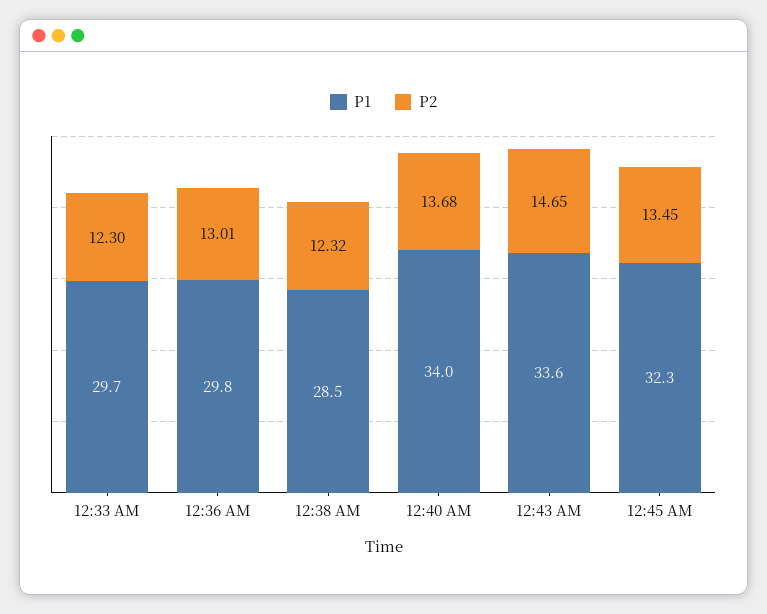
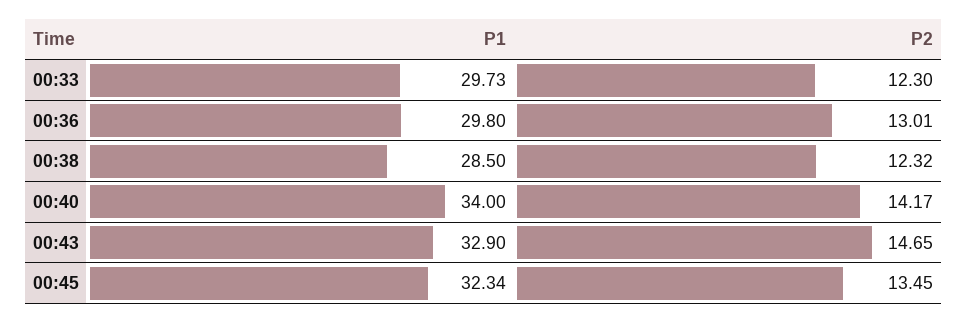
P2, 12:40 AM: 13.68 -> 14.17
P1, 12:43 AM: 33.6 -> 32.9

